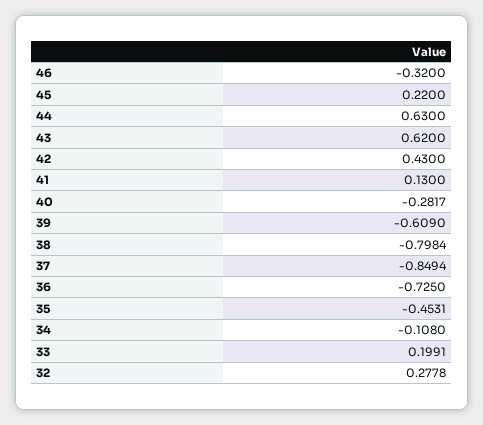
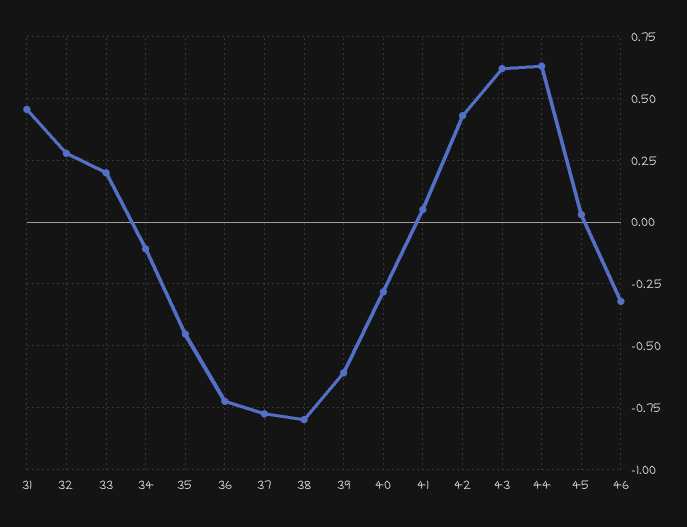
45: 0.22 -> 0.025
41: 0.13 -> 0.05
37: -0.8494 -> -0.775
31: none -> 0.45

